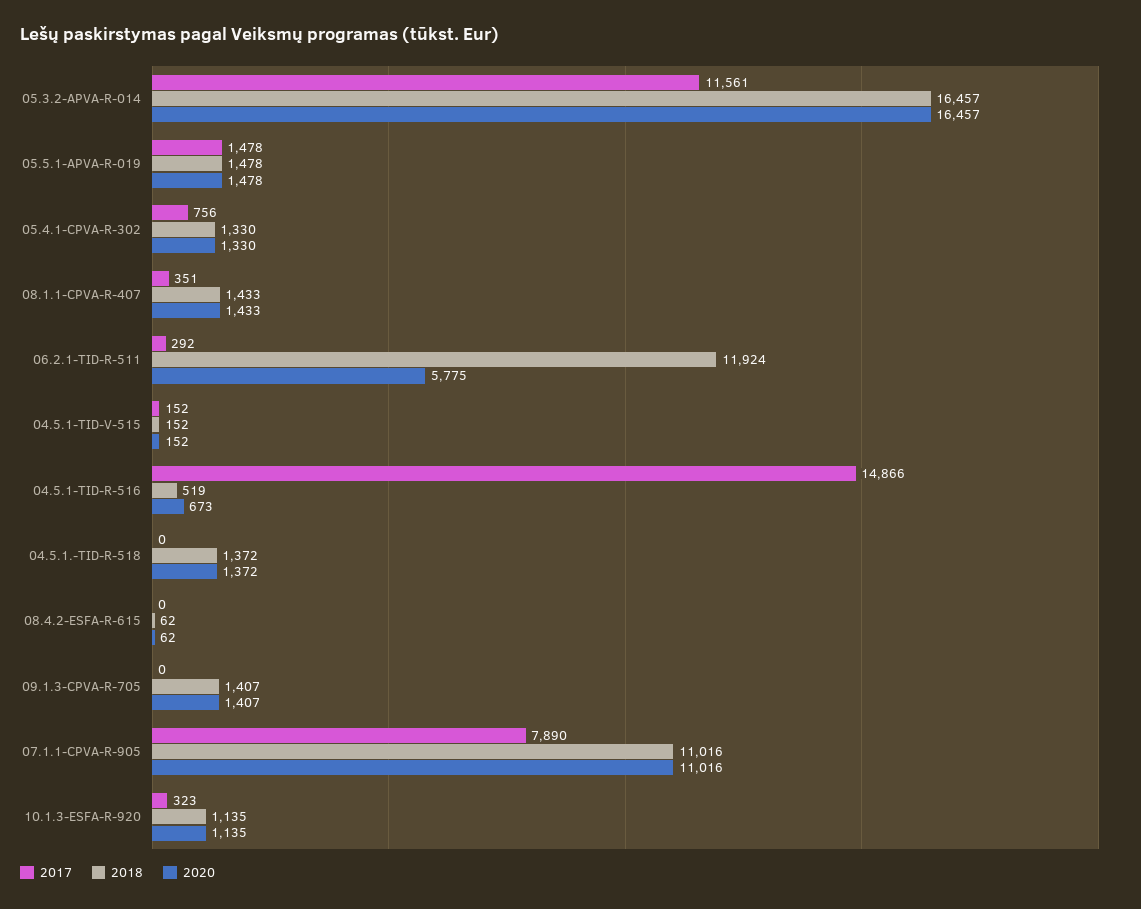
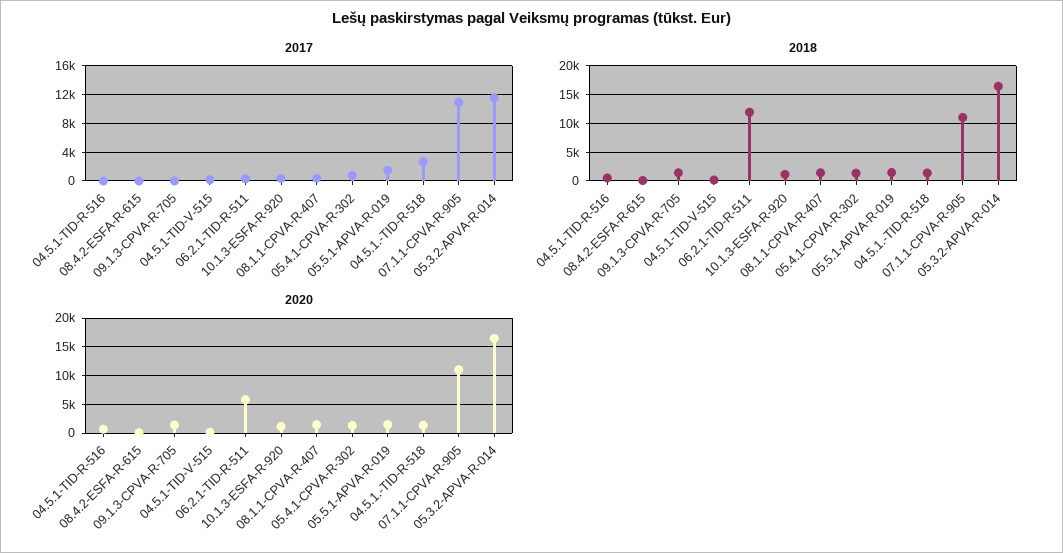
2017, 04.5.1-TID-R-516: 14866 -> 0
2017, 04.5.1.-TID-R-518: 0 -> 3000
2017, 07.1.1-CPVA-R-905: 7890 -> 11000

